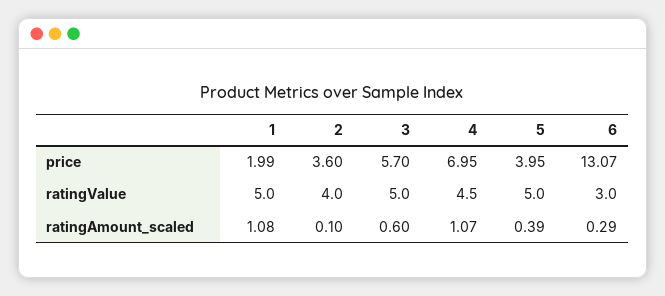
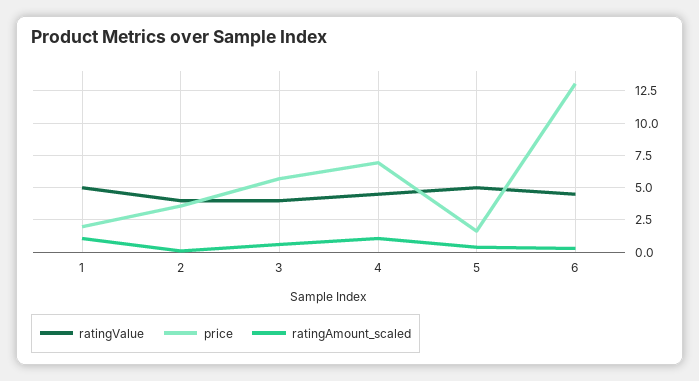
price, 5: 3.95 -> 1.5
ratingValue, 3: 5 -> 4
ratingValue, 6: 3 -> 4.5

